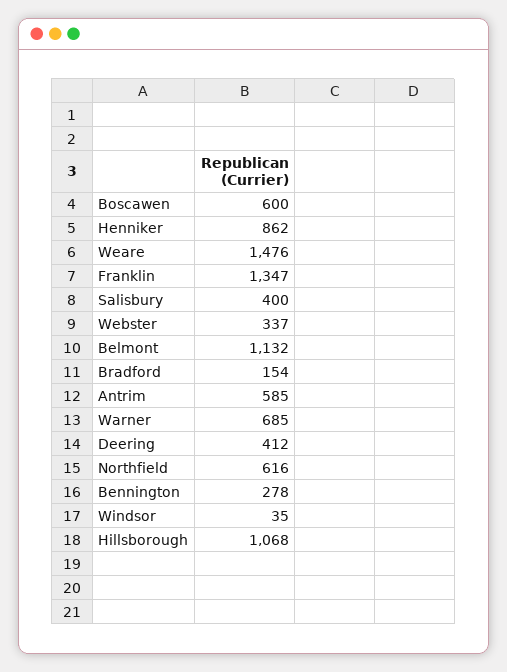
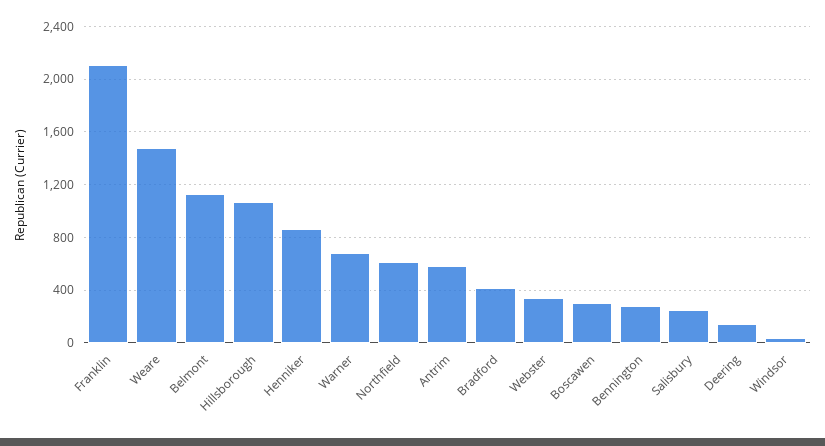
Boscawen: 600 -> 300
Franklin: 1347 -> 2100
Salisbury: 400 -> 250
Bradford: 154 -> 400
Deering: 412 -> 150

